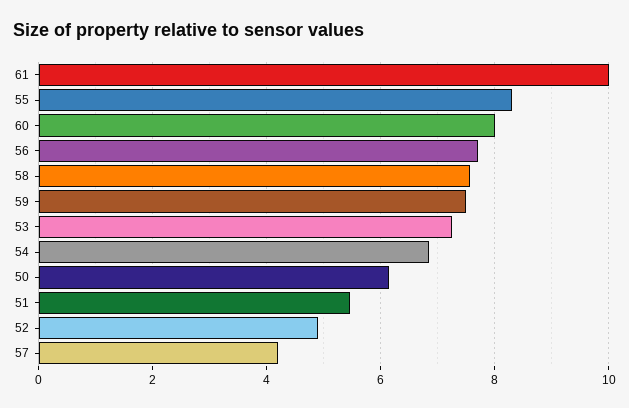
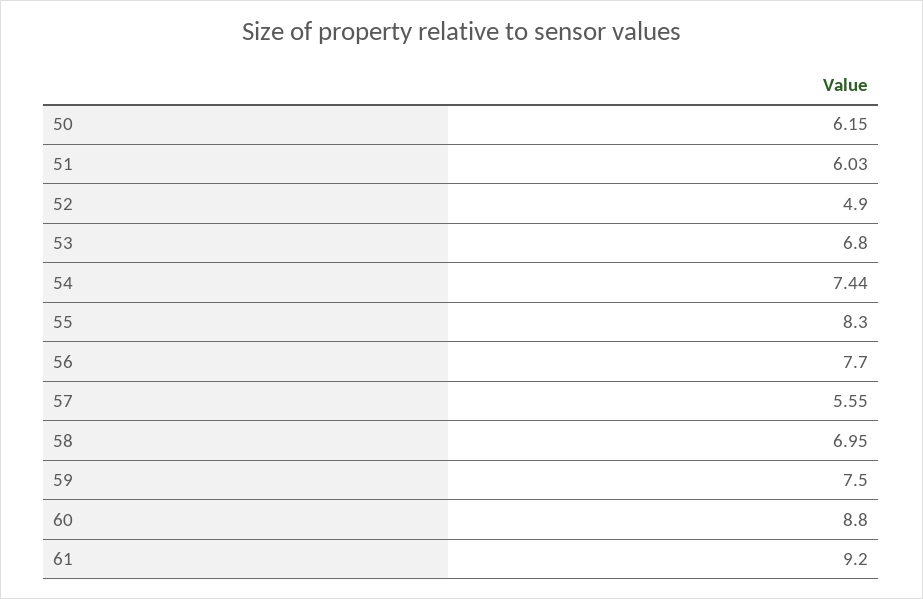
61: 10 -> 9.2
60: 8 -> 8.8
58: 7.6 -> 6.95
53: 7.2 -> 6.8
54: 6.8 -> 7.44
51: 5.4 -> 6.03
57: 4.2 -> 5.55

